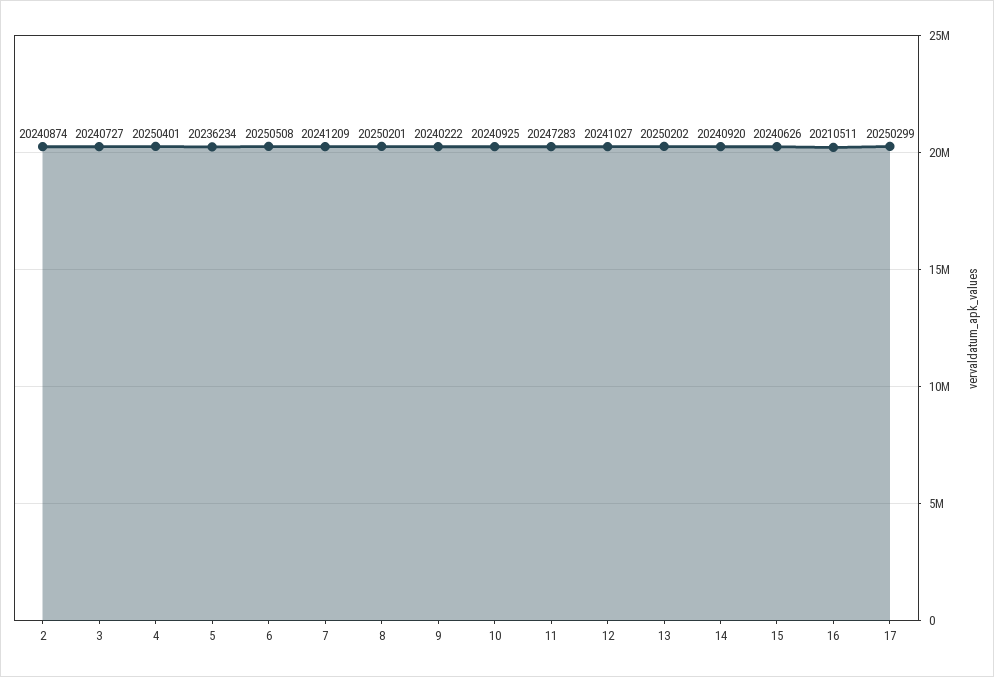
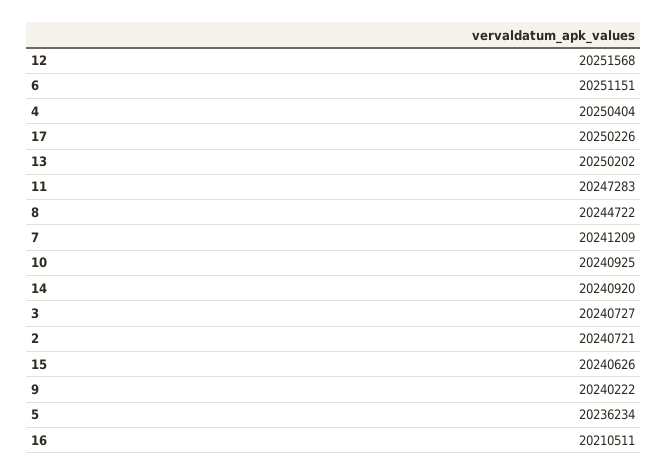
2: 20240874 -> 20240721
4: 20250401 -> 20250404
6: 20250508 -> 20251151
8: 20250201 -> 20244722
12: 20241027 -> 20251568
17: 20250299 -> 20250226

